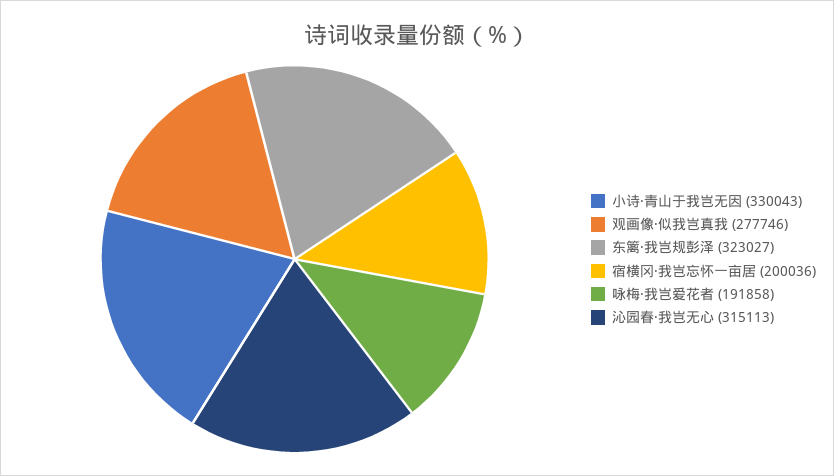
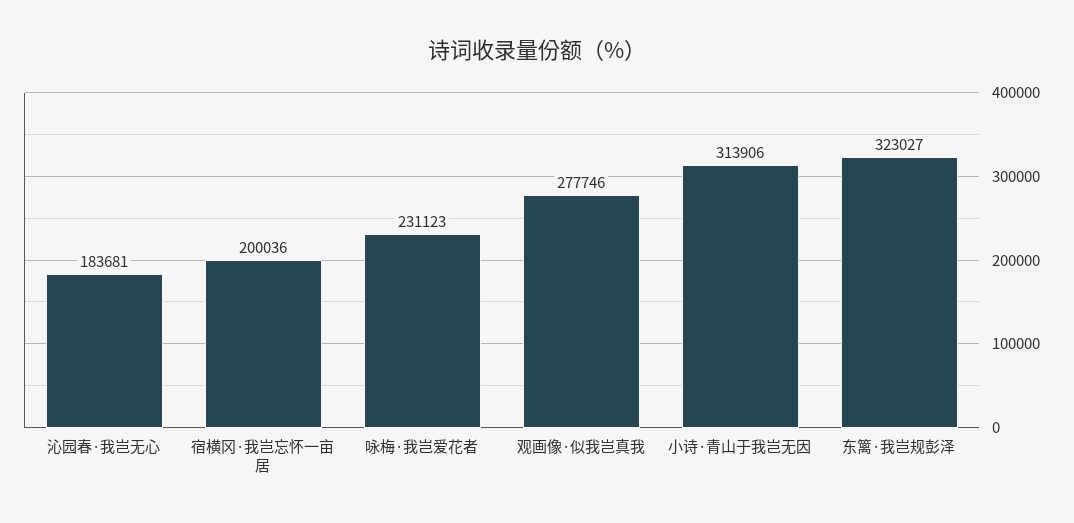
小诗·青山于我岂无因: 330043 -> 313906
咏梅·我岂爱花者: 191858 -> 231123
沁园春·我岂无心: 315113 -> 183681

